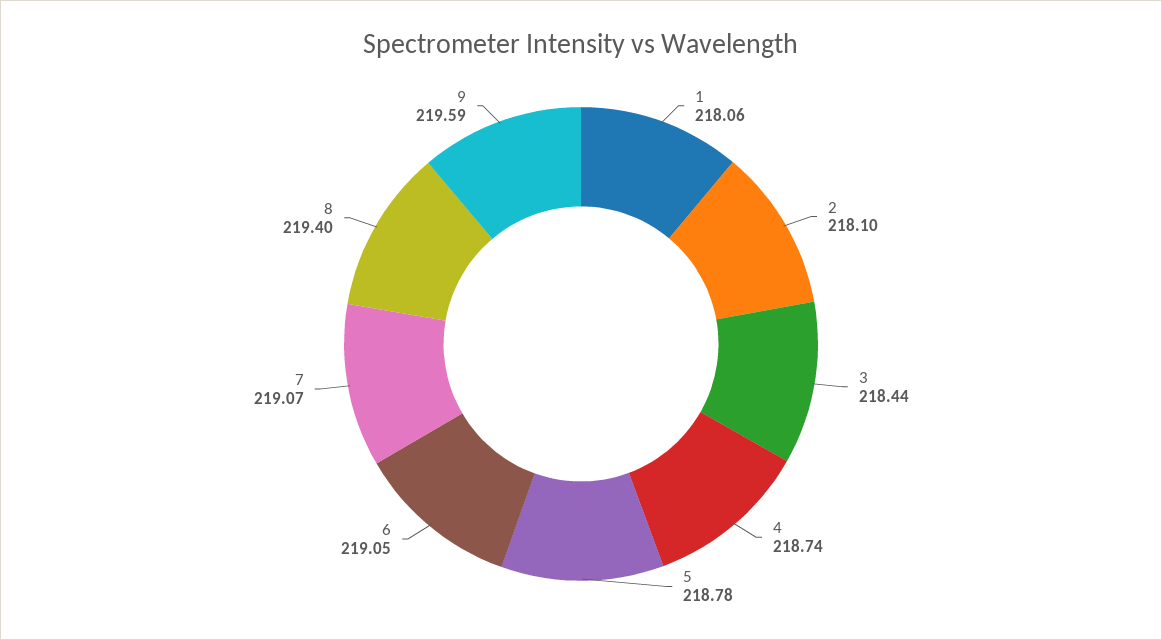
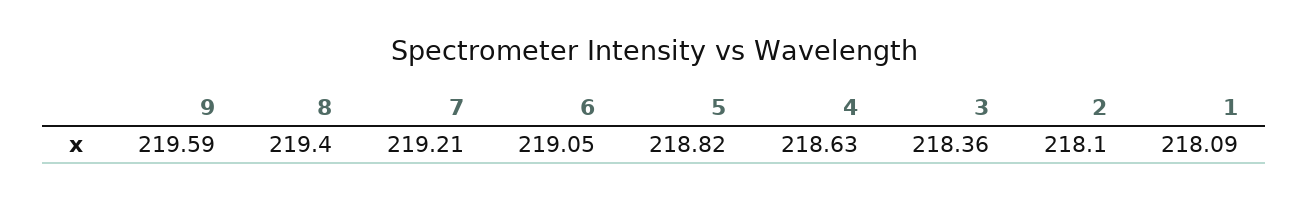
1: 218.06 -> 218.09
3: 218.44 -> 218.36
4: 218.74 -> 218.63
5: 218.78 -> 218.82
7: 219.07 -> 219.21

